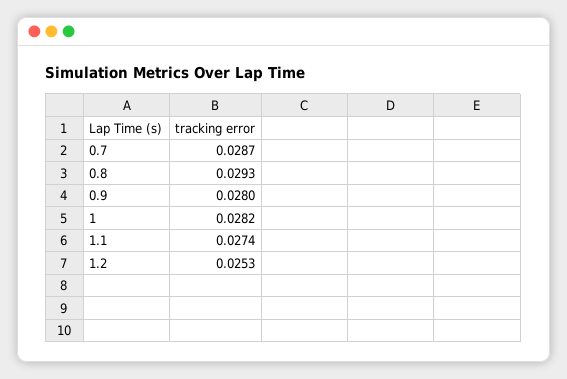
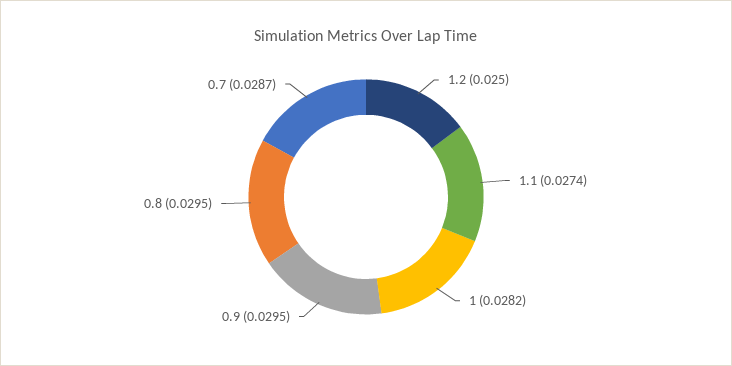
0.8: 0.0293 -> 0.0295
0.9: 0.028 -> 0.0295
1.2: 0.0253 -> 0.025

